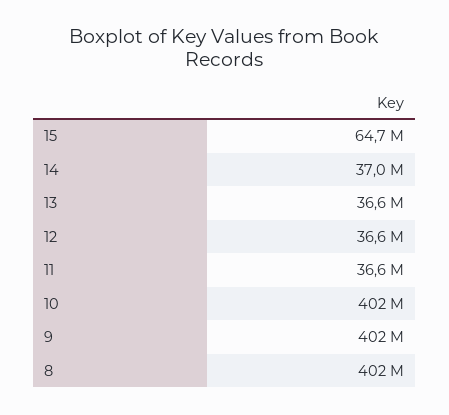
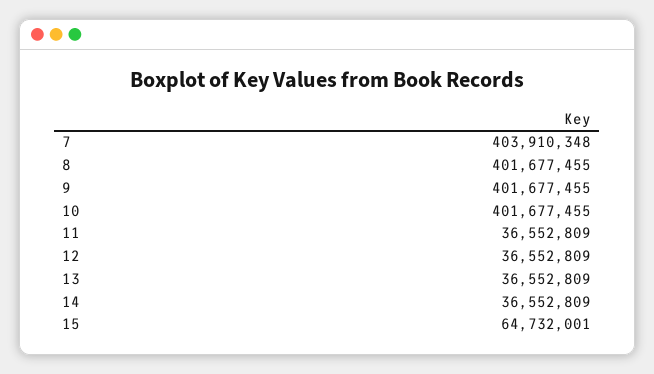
14: 37000000 -> 36552809
7: none -> 403910348

